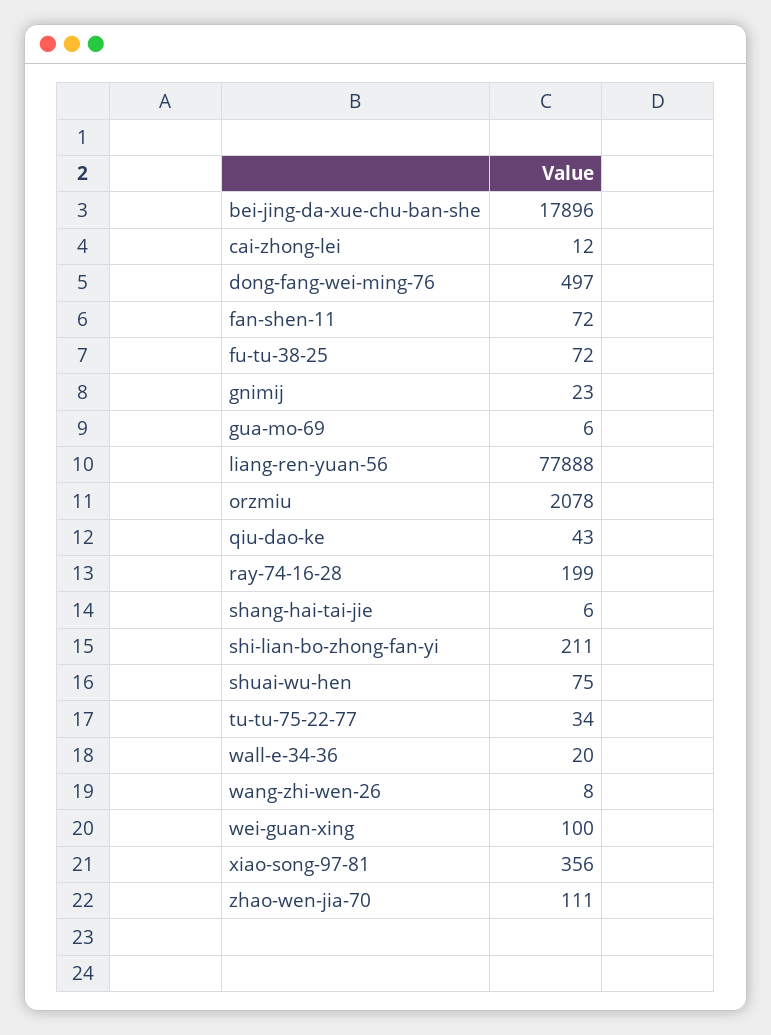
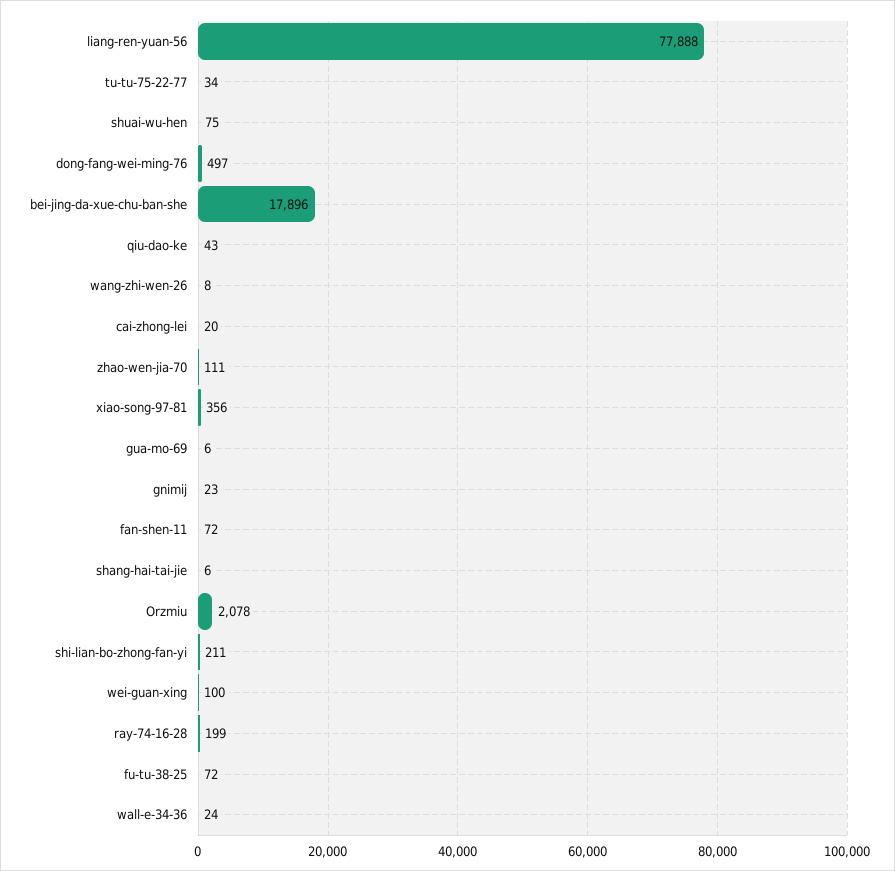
cai-zhong-lei: 12 -> 20
wall-e-34-36: 20 -> 24

